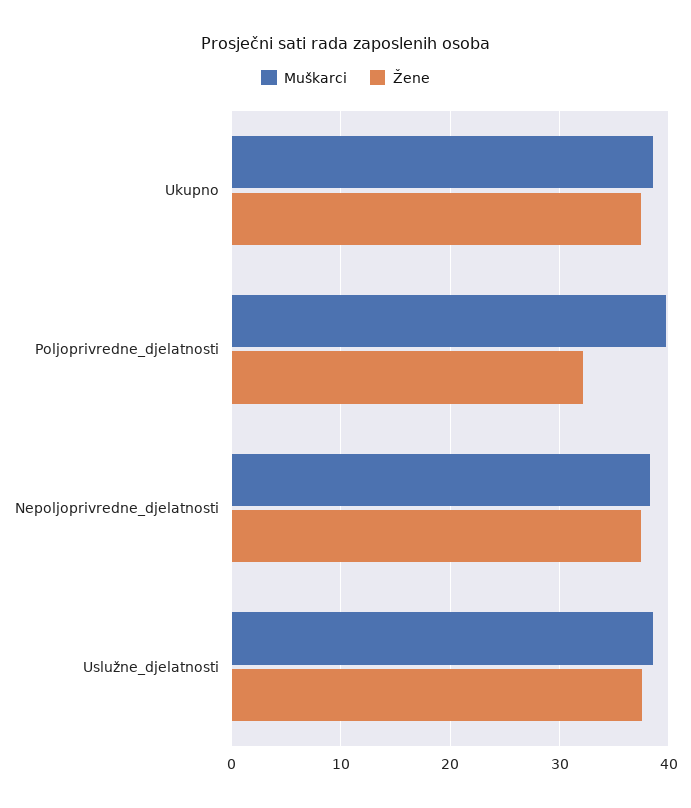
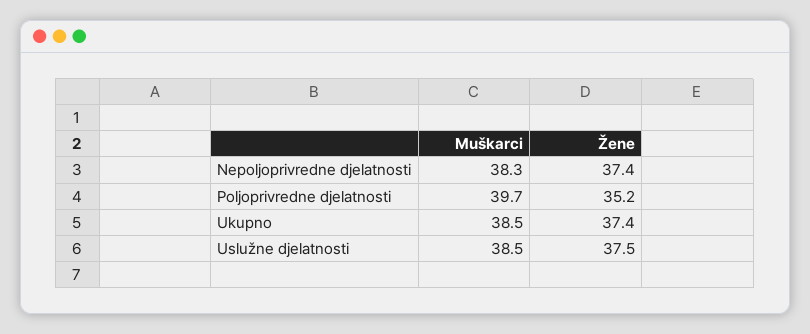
Žene, Poljoprivredne_djelatnosti: 32 -> 35.2

